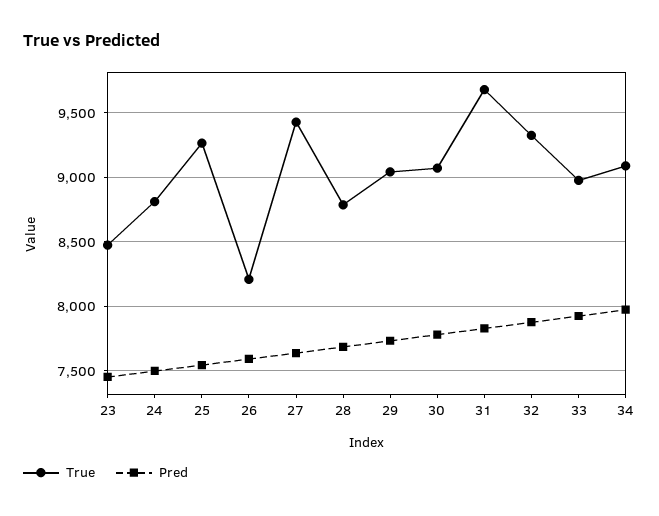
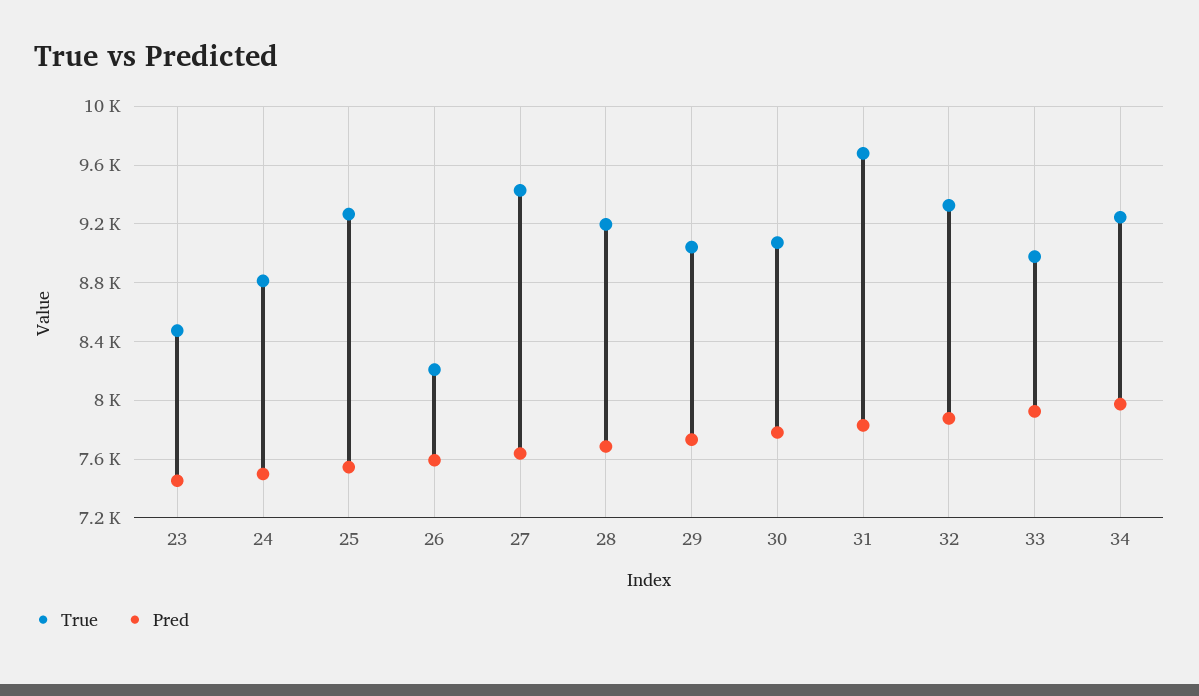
True, 28: 8800 -> 9200
True, 34: 9100 -> 9250

